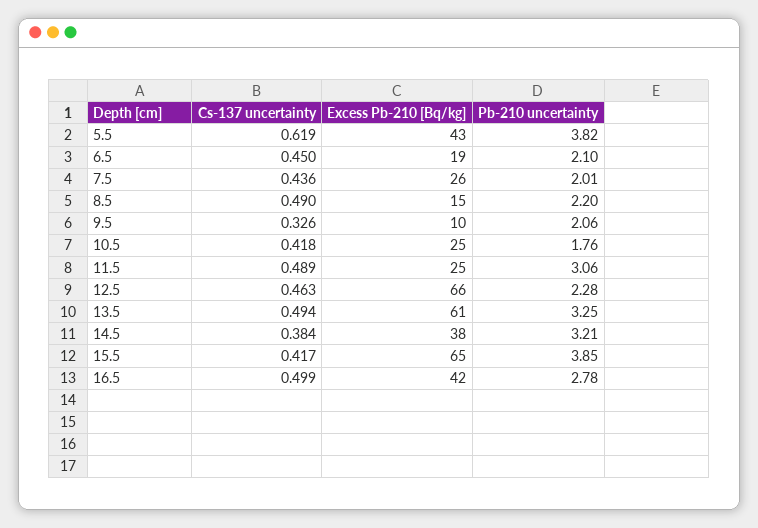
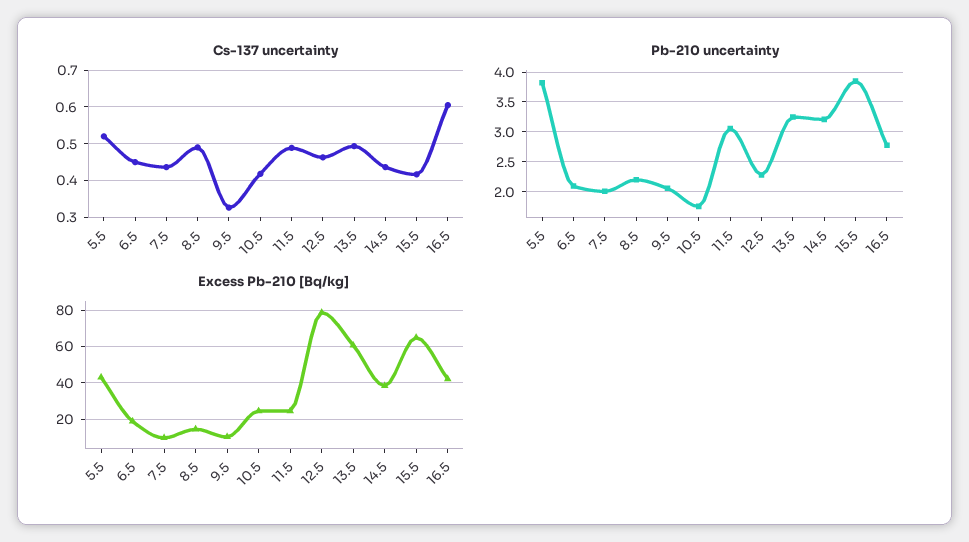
Cs-137 uncertainty, 5.5: 0.619 -> 0.52
Excess Pb-210 [Bq/kg], 7.5: 26 -> 10
Excess Pb-210 [Bq/kg], 12.5: 66 -> 80
Cs-137 uncertainty, 14.5: 0.384 -> 0.44
Cs-137 uncertainty, 16.5: 0.499 -> 0.6

